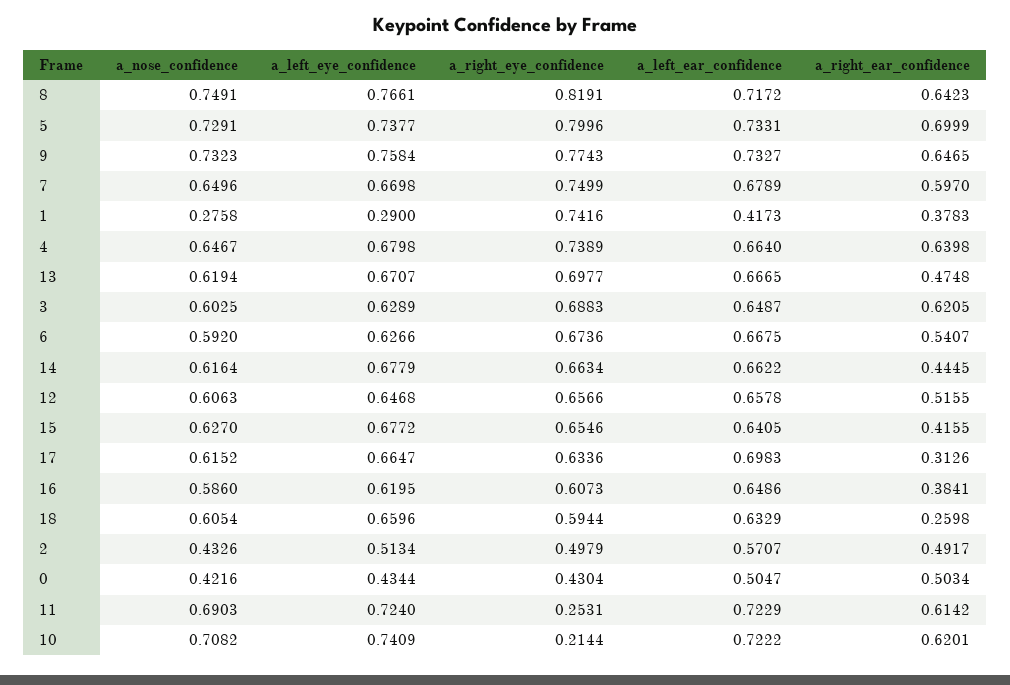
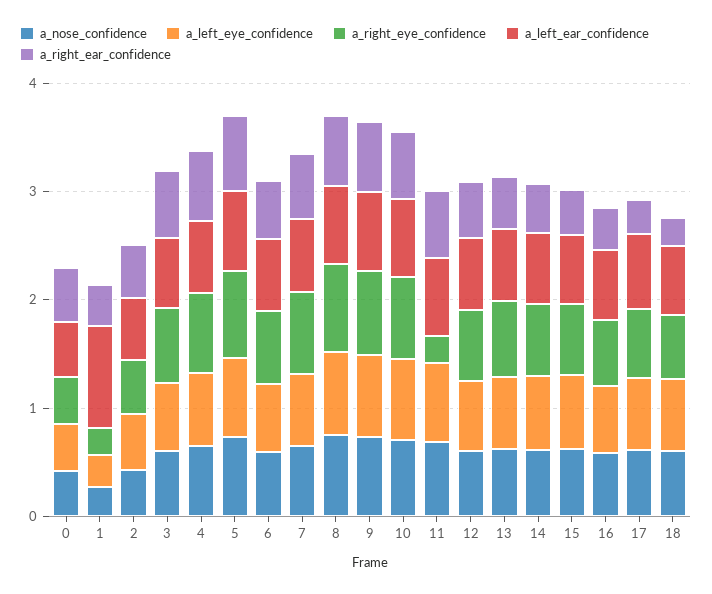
a_right_eye_confidence, 1: 0.7416 -> 0.2
a_left_ear_confidence, 1: 0.4173 -> 1
a_right_eye_confidence, 10: 0.2144 -> 0.8

